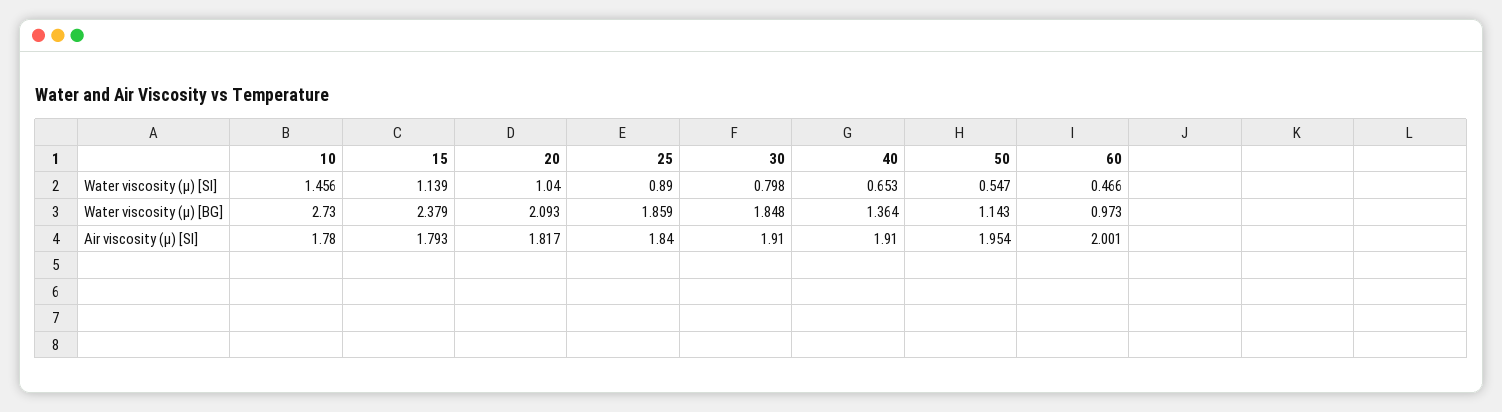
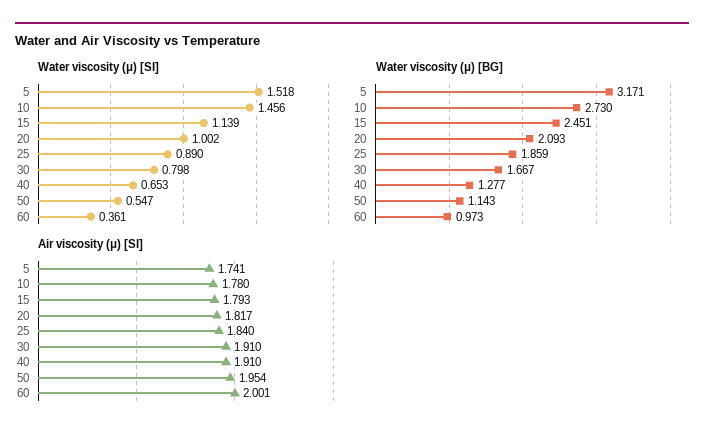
Water viscosity (μ) [SI], 20: 1.04 -> 1.002
Water viscosity (μ) [SI], 60: 0.466 -> 0.361
Water viscosity (μ) [BG], 15: 2.379 -> 2.451
Water viscosity (μ) [BG], 30: 1.848 -> 1.667
Water viscosity (μ) [BG], 40: 1.364 -> 1.277
Water viscosity (μ) [SI], 5: none -> 1.518
Water viscosity (μ) [BG], 5: none -> 3.171
Air viscosity (μ) [SI], 5: none -> 1.741

